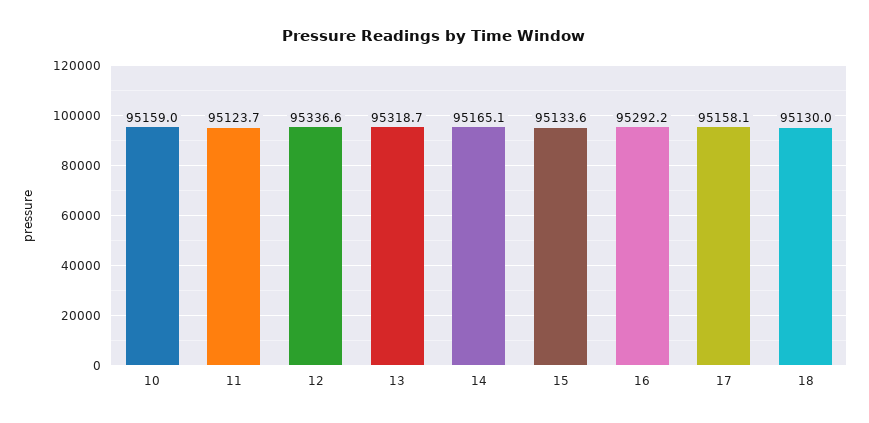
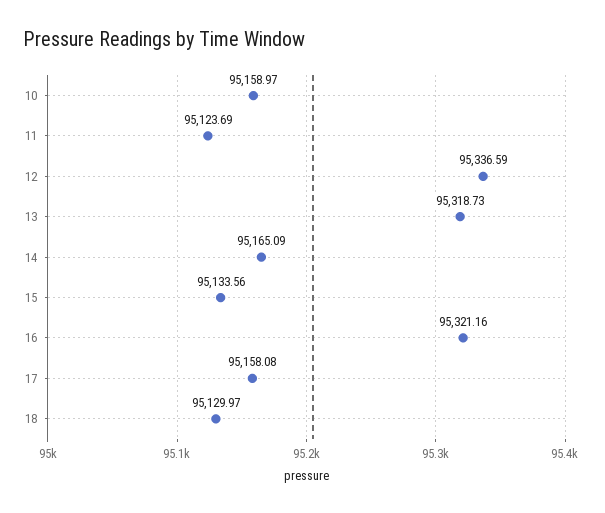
16: 95292.2 -> 95321.16

